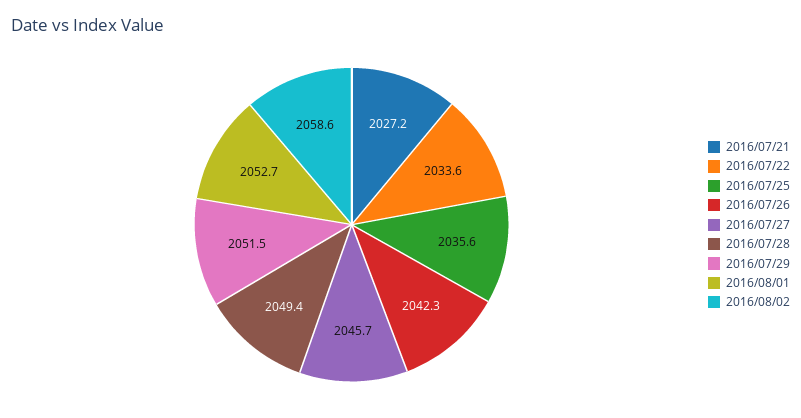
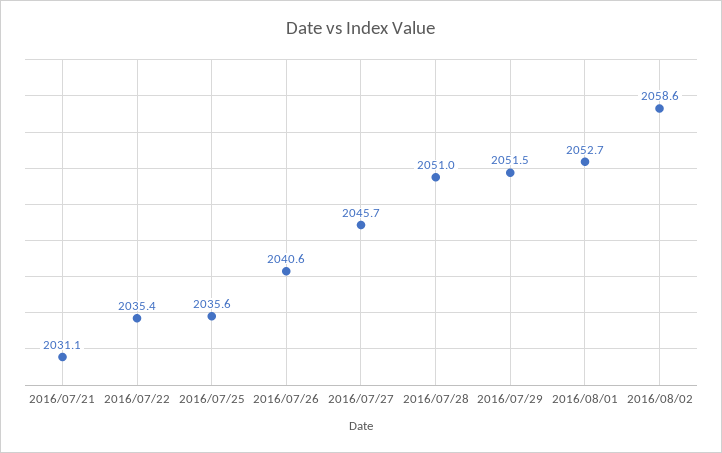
2016/07/21: 2027.2 -> 2031.1
2016/07/22: 2033.6 -> 2035.4
2016/07/26: 2042.3 -> 2040.6
2016/07/28: 2049.4 -> 2051

